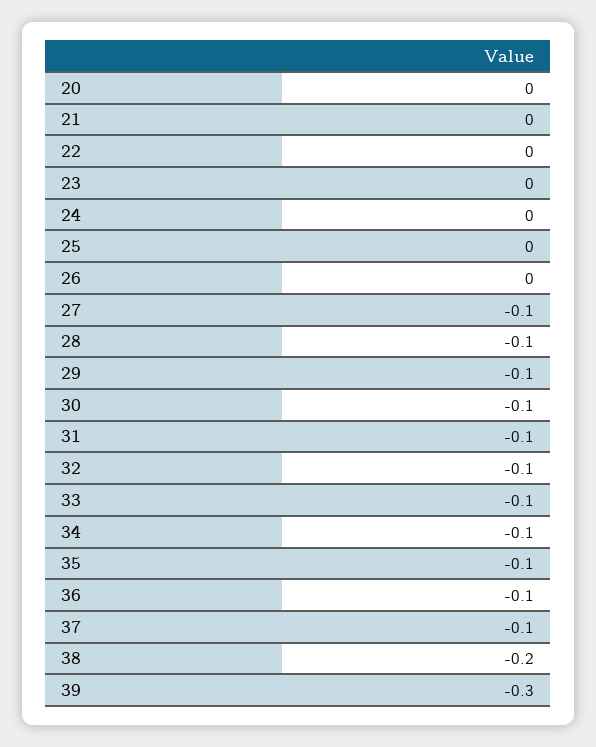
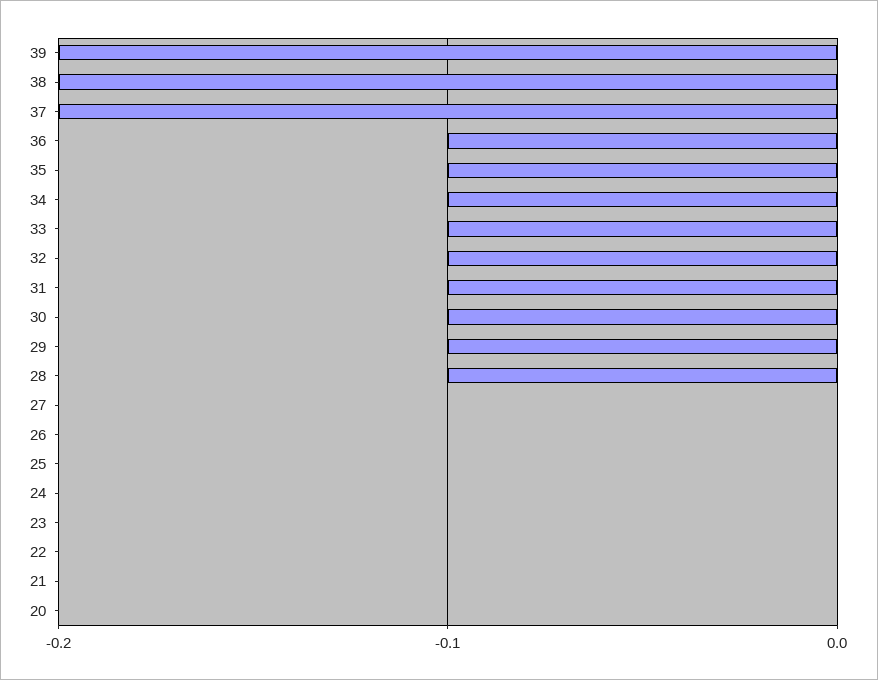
27: -0.1 -> 0
37: -0.1 -> -0.2
39: -0.3 -> -0.2

